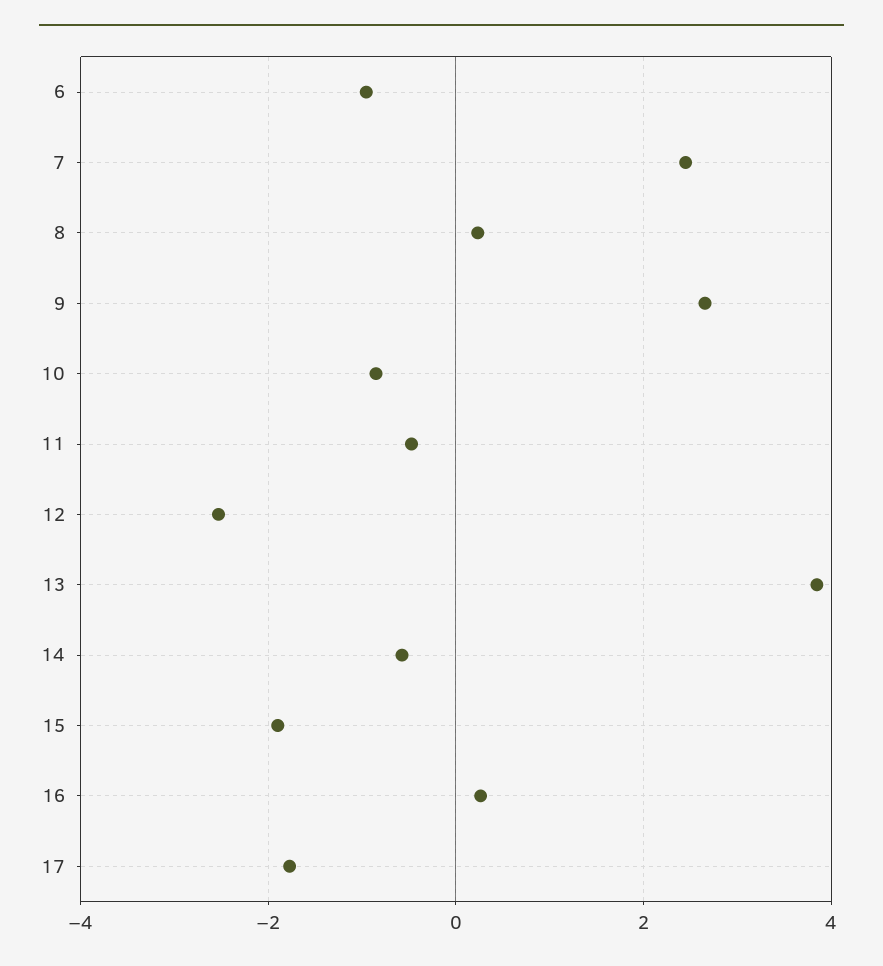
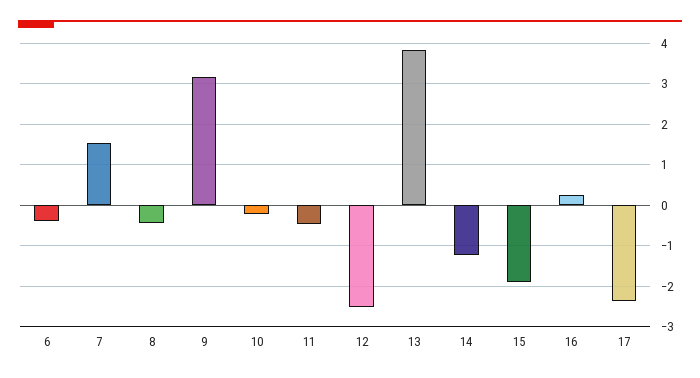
6: -1 -> -0.4
7: 2.4 -> 1.6
8: 0.2 -> -0.4
9: 2.6 -> 3.2
10: -0.8 -> -0.2
14: -0.6 -> -1.2
17: -1.8 -> -2.4

